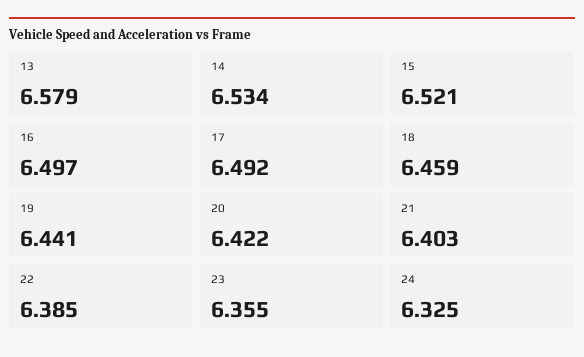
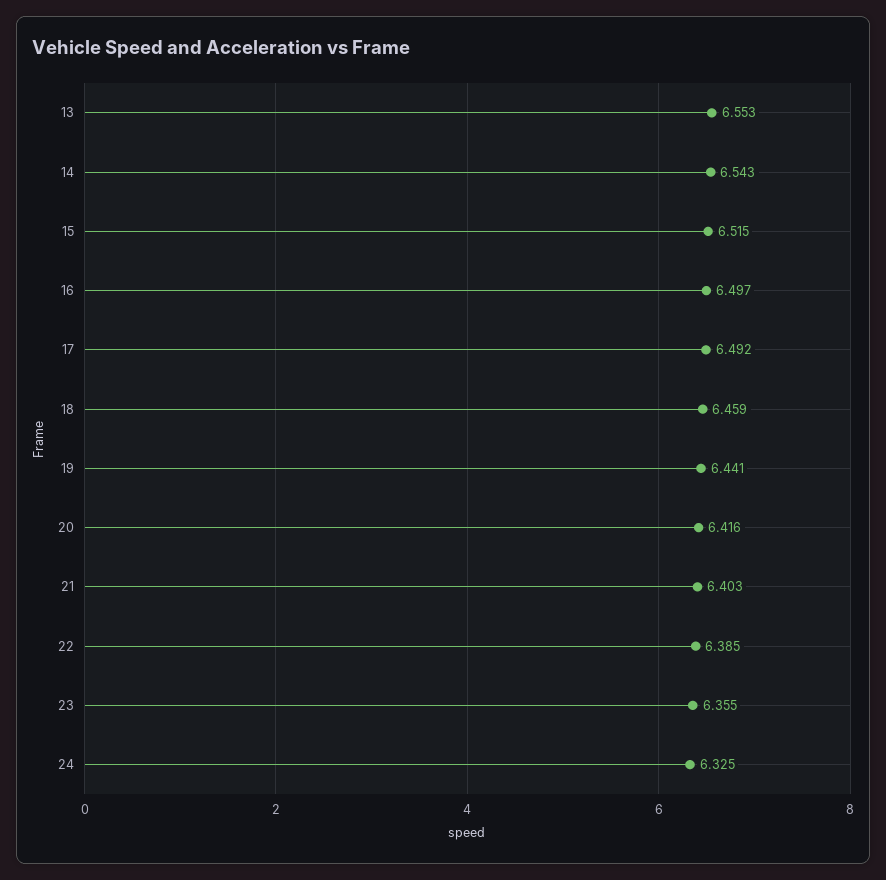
13: 6.579 -> 6.553
14: 6.534 -> 6.543
15: 6.521 -> 6.515
20: 6.422 -> 6.416

